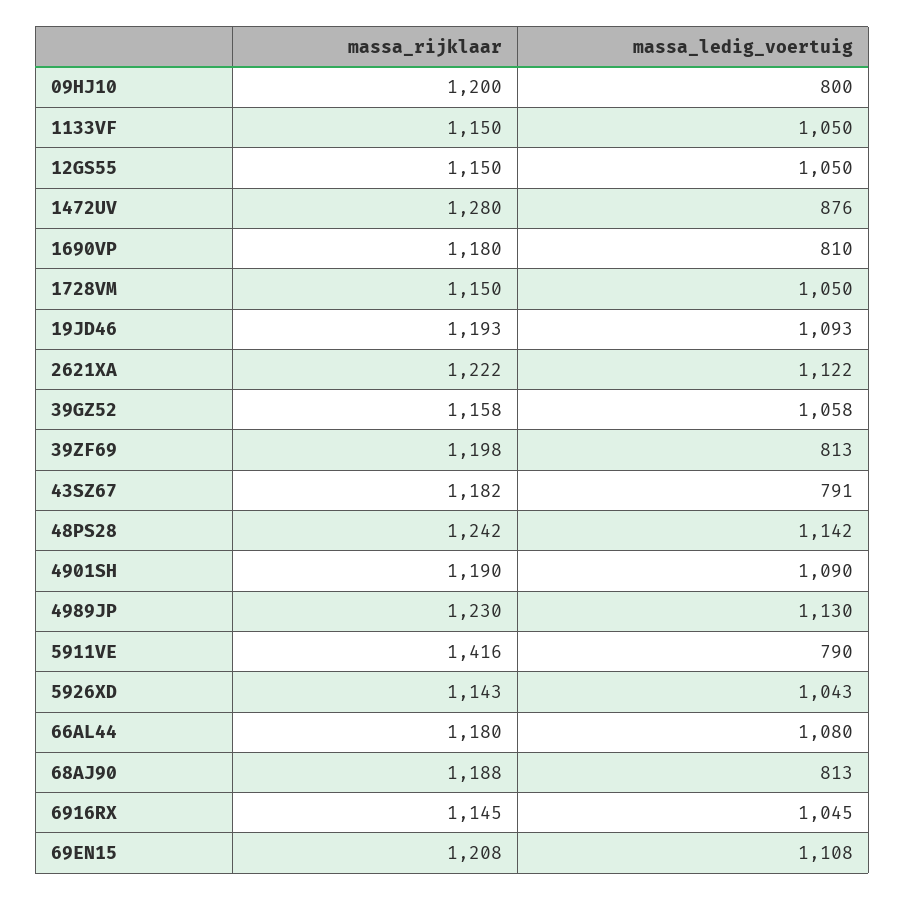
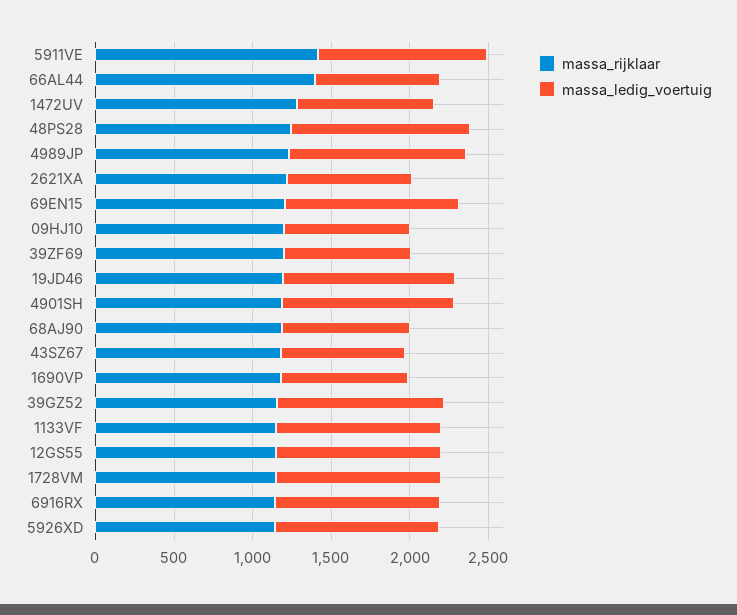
massa_ledig_voertuig, 2621XA: 1122 -> 800
massa_ledig_voertuig, 5911VE: 790 -> 1100
massa_rijklaar, 66AL44: 1180 -> 1400
massa_ledig_voertuig, 66AL44: 1080 -> 800

